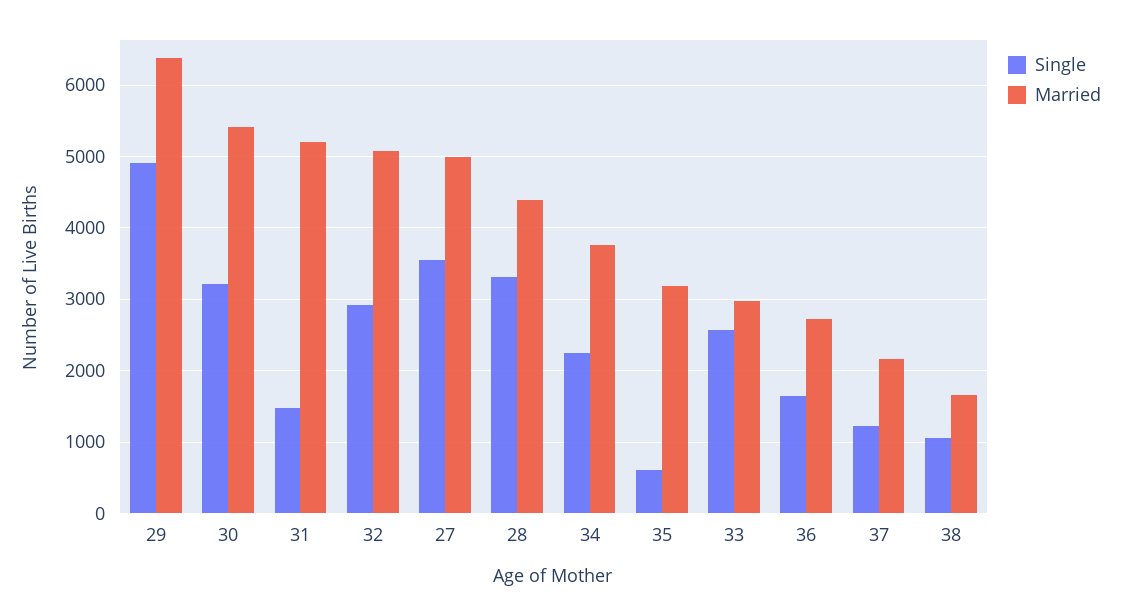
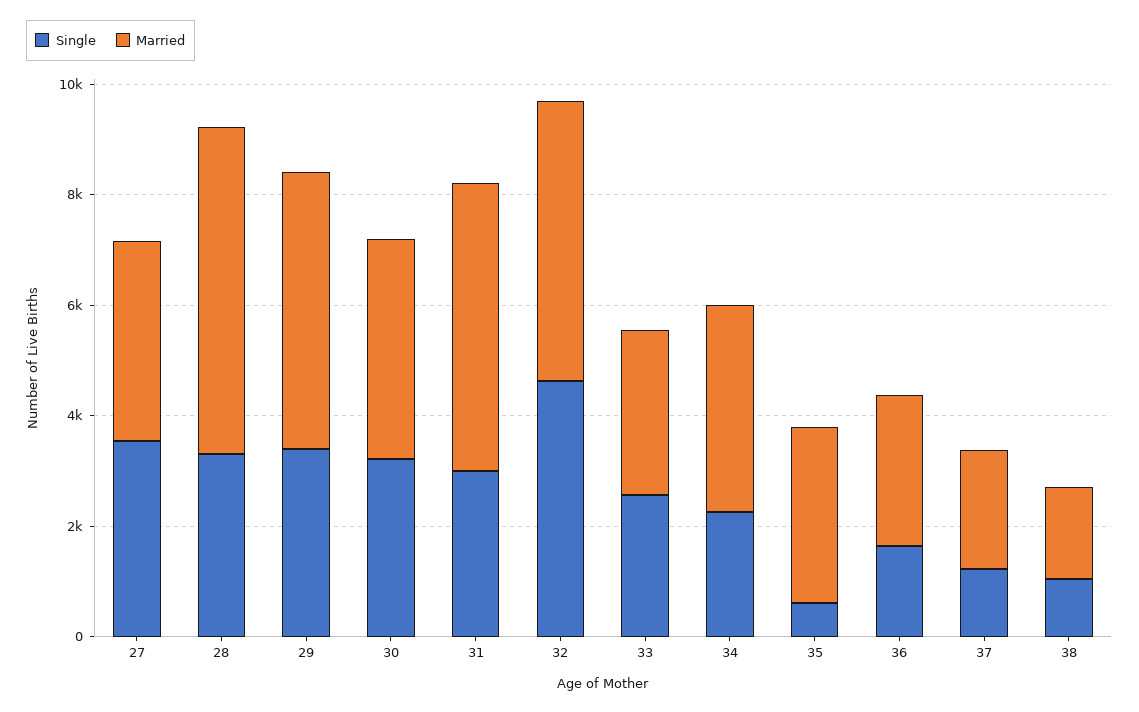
Single, 29: 4900 -> 3500
Married, 29: 6400 -> 5000
Married, 30: 5400 -> 4000
Single, 31: 1500 -> 3000
Single, 32: 2900 -> 4500
Married, 27: 5000 -> 3500
Married, 28: 4400 -> 6000

